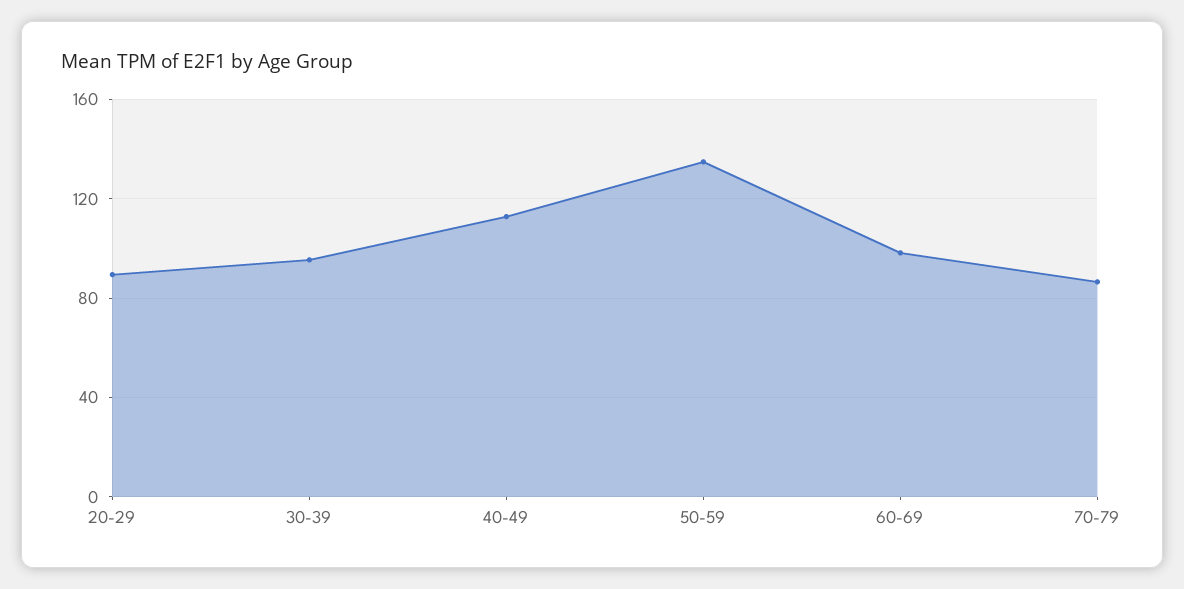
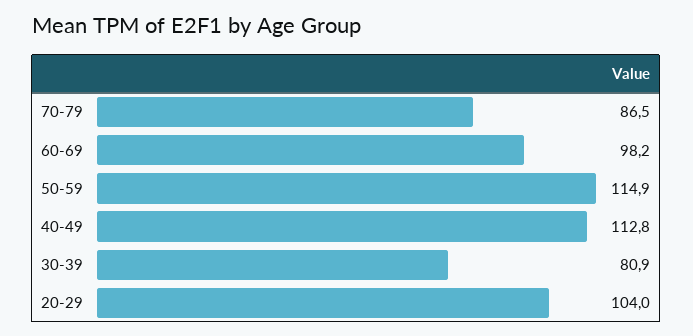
20-29: 90 -> 104
30-39: 95 -> 80.9
50-59: 135 -> 114.9

